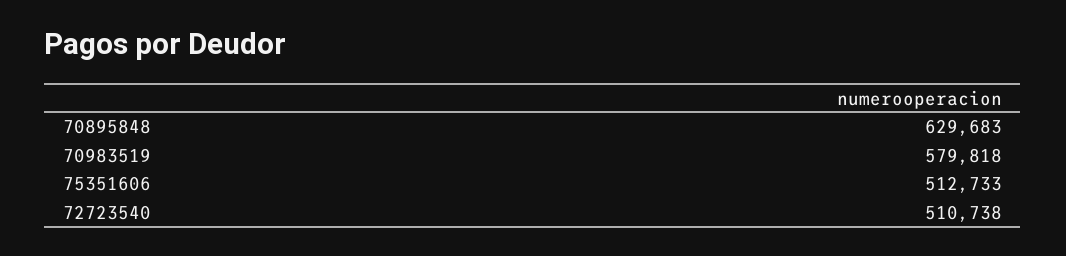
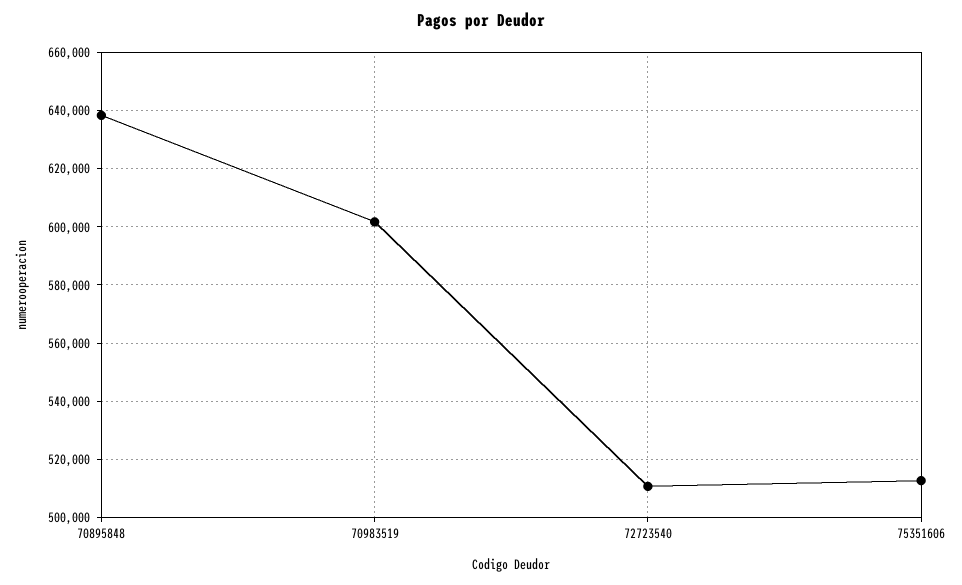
70895848: 629683 -> 637500
70983519: 579818 -> 602500

